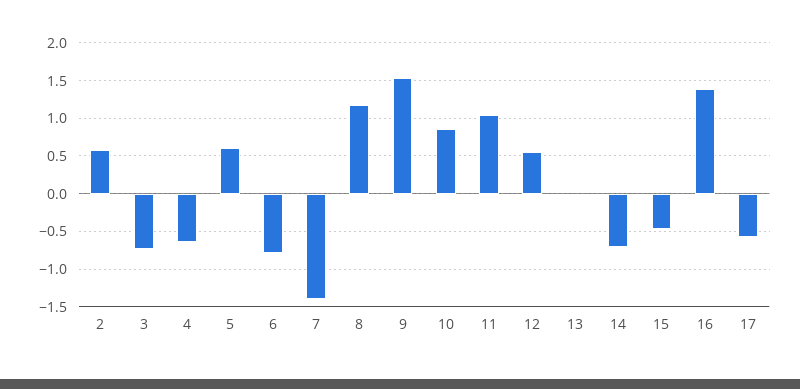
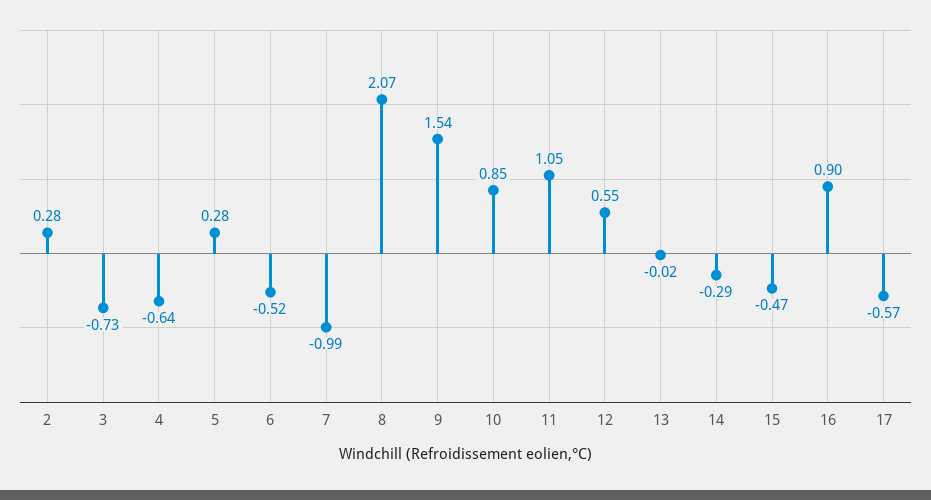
2: 0.6 -> 0.28
5: 0.6 -> 0.28
6: -0.8 -> -0.52
7: -1.4 -> -0.99
8: 1.2 -> 2.07
14: -0.7 -> -0.29
16: 1.4 -> 0.9

